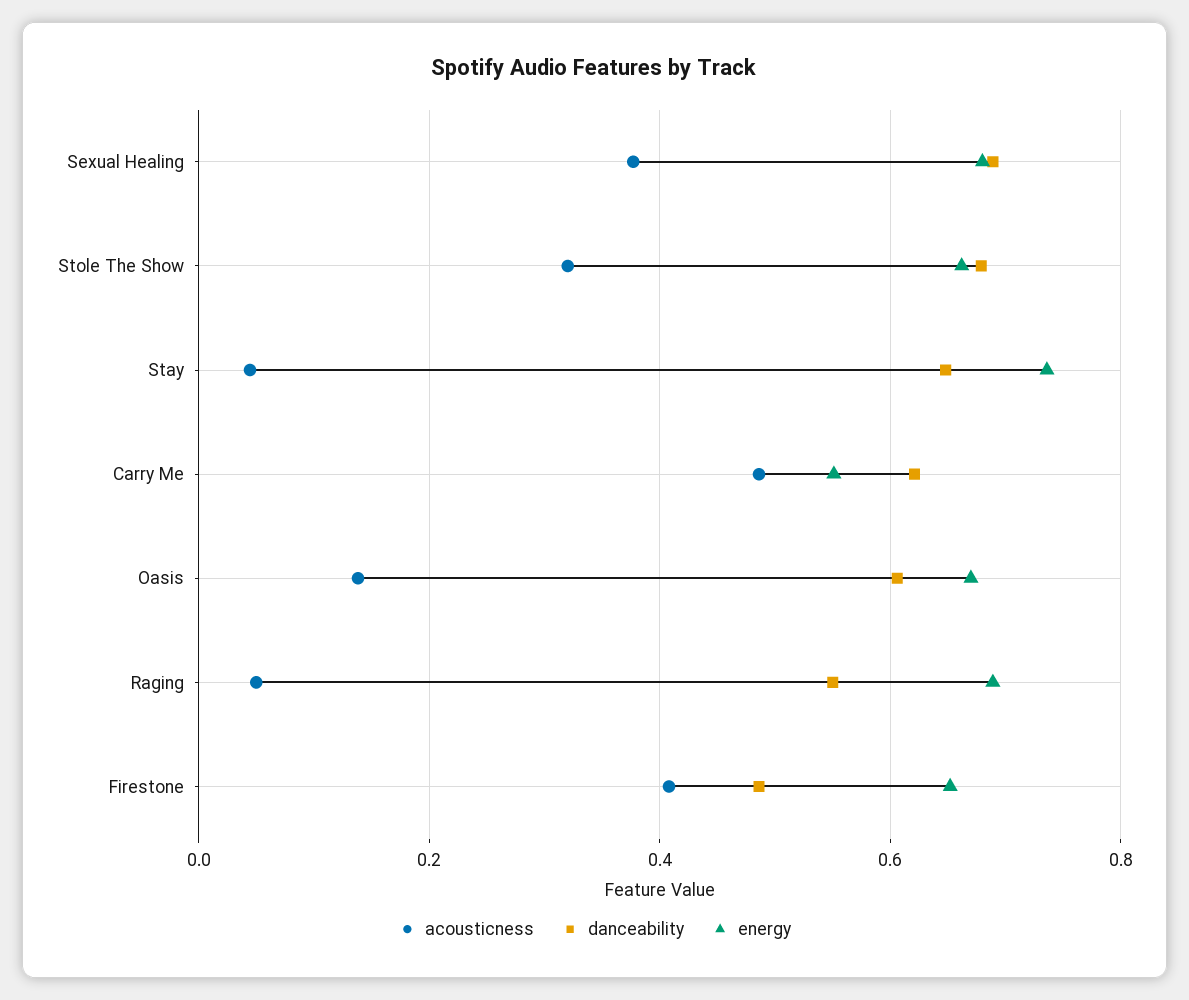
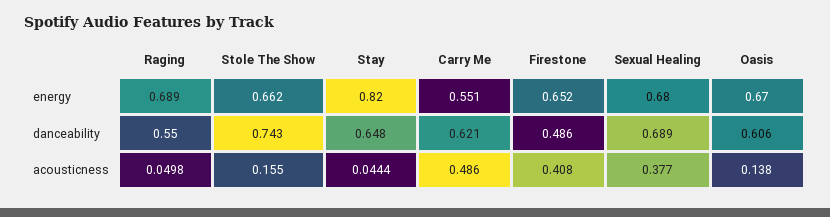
acousticness, Stole The Show: 0.32 -> 0.155
danceability, Stole The Show: 0.68 -> 0.743
energy, Stay: 0.74 -> 0.82

